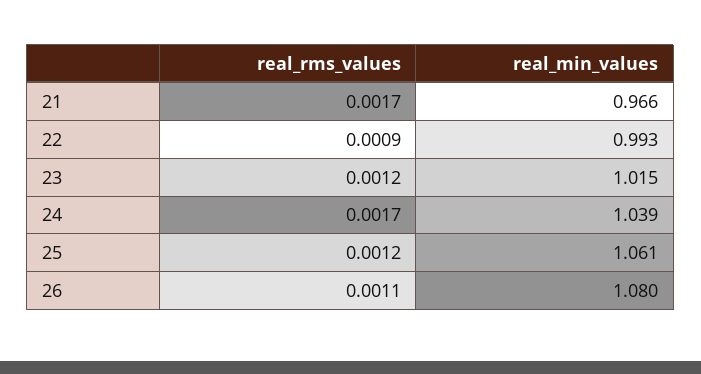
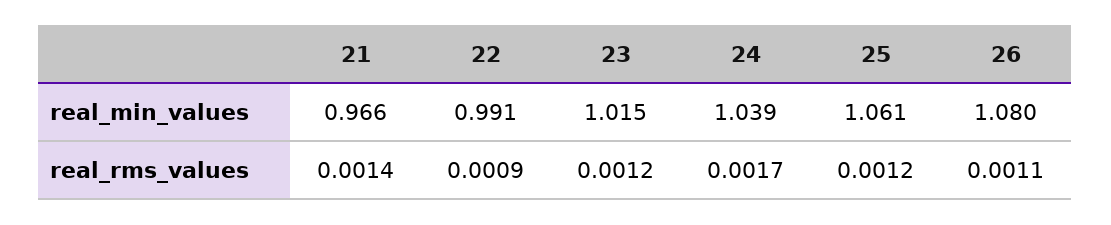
real_rms_values, 21: 0.0017 -> 0.0014
real_min_values, 22: 0.993 -> 0.991

